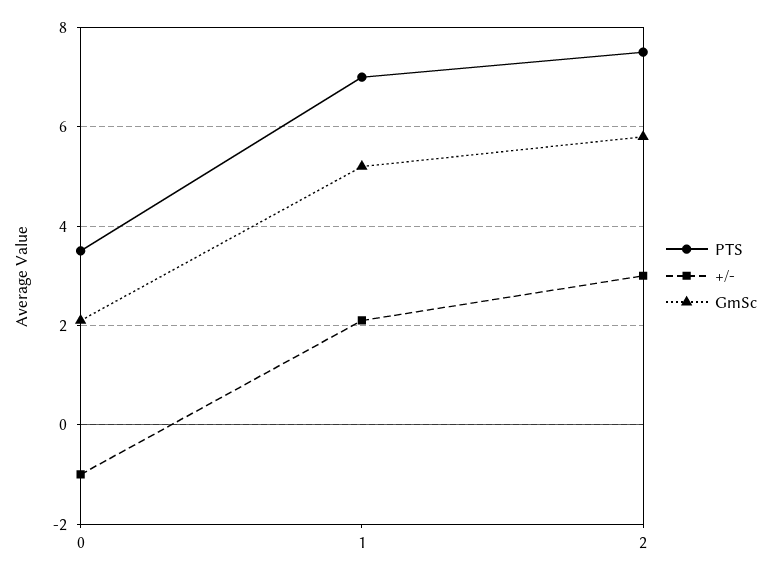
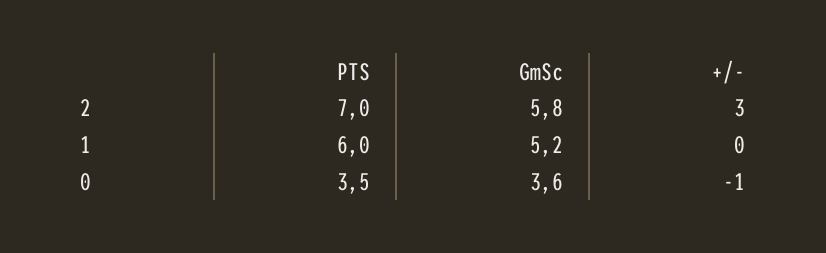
GmSc, 0: 2 -> 3.6
PTS, 1: 7 -> 6
+/-, 1: 2 -> 0
PTS, 2: 7.5 -> 7

